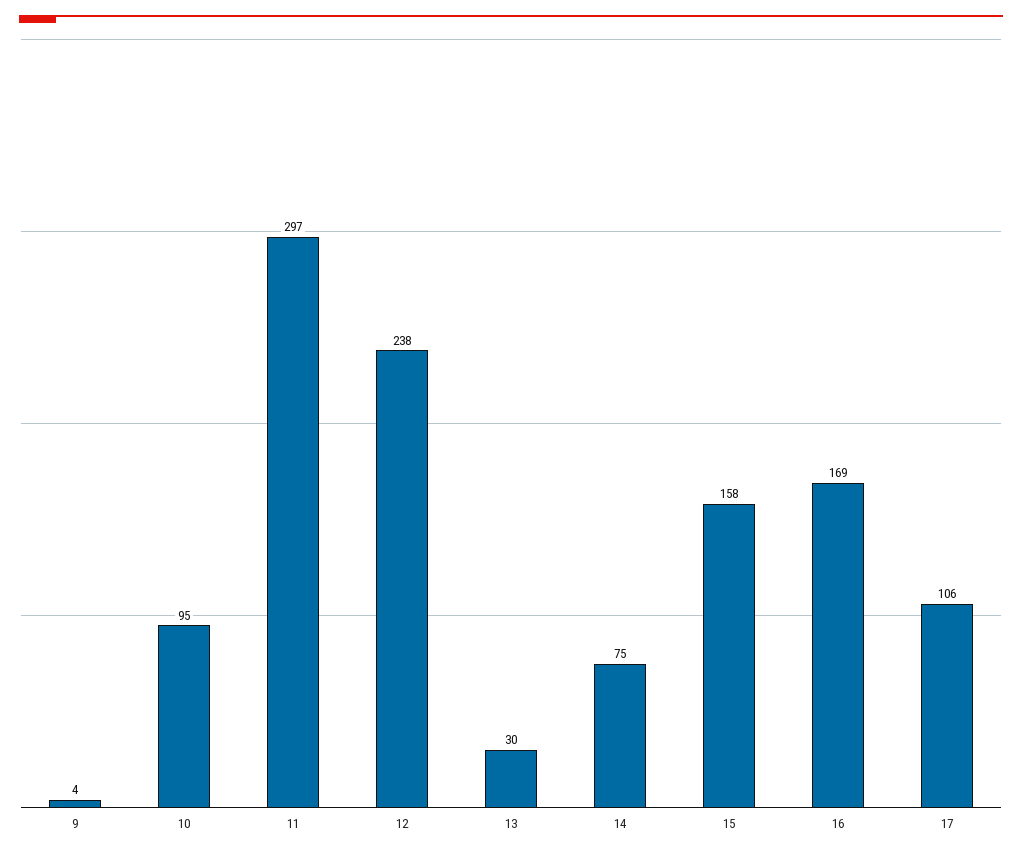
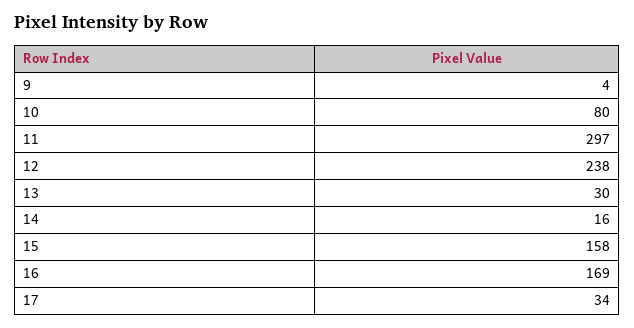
10: 95 -> 80
14: 75 -> 16
17: 106 -> 34

